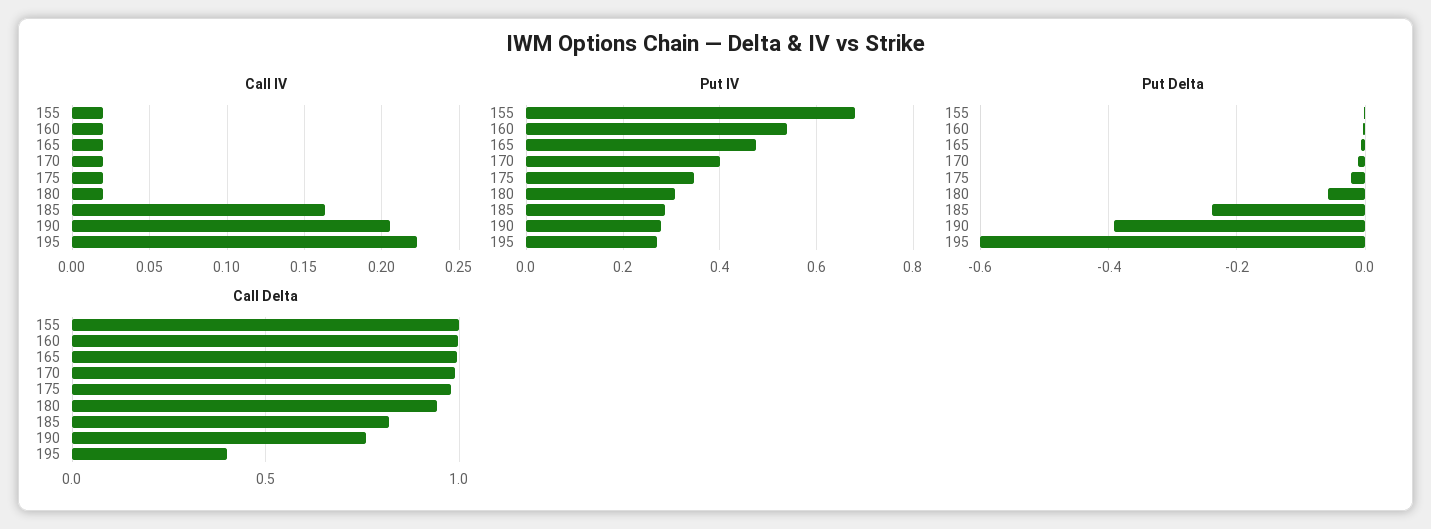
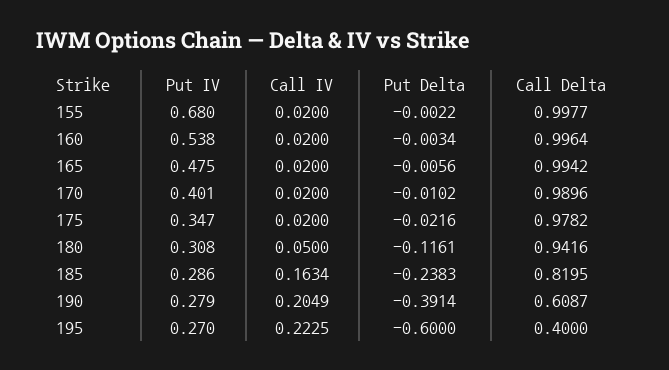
Call IV, 180: 0.02 -> 0.05
Put Delta, 180: -0.06 -> -0.1161
Call Delta, 190: 0.75 -> 0.6087

